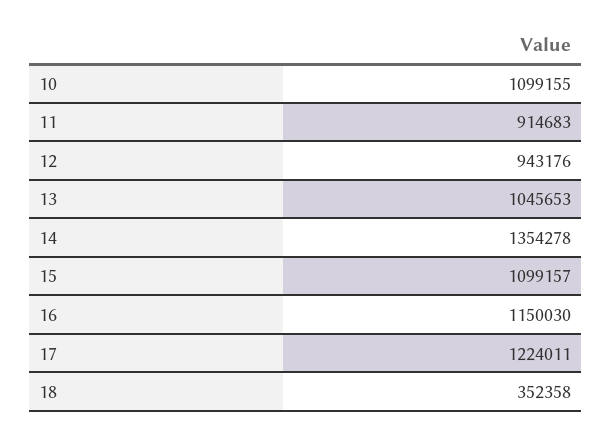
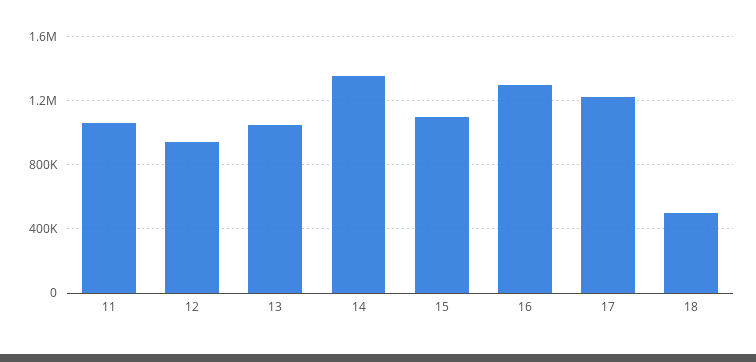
10: 1099155 -> none
11: 914683 -> 1050000
16: 1150030 -> 1300000
18: 352358 -> 500000

